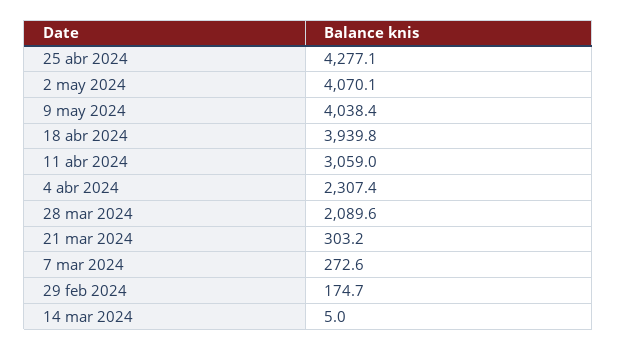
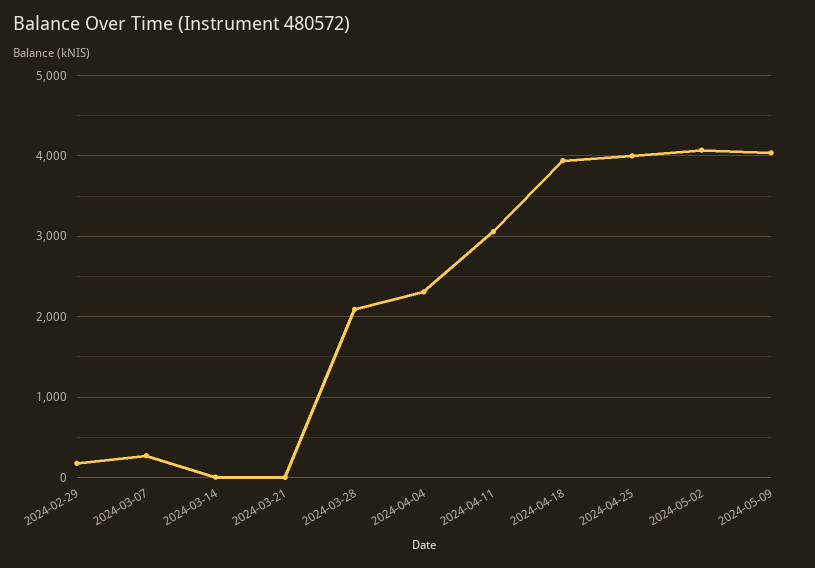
25 abr 2024: 4277.1 -> 4000
21 mar 2024: 303.2 -> 0

